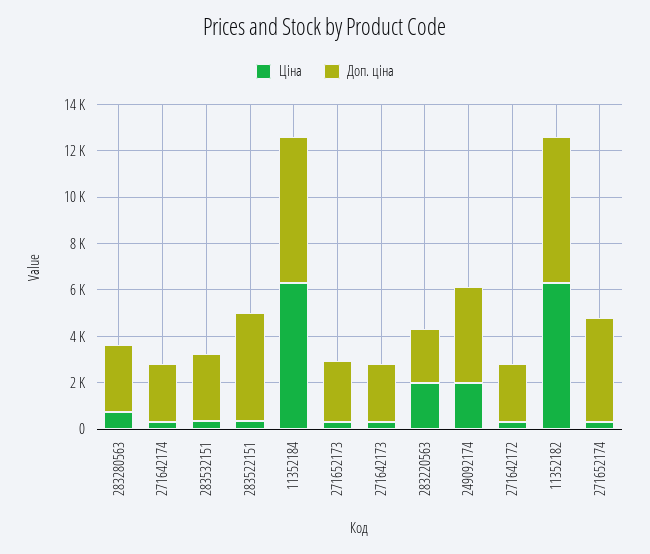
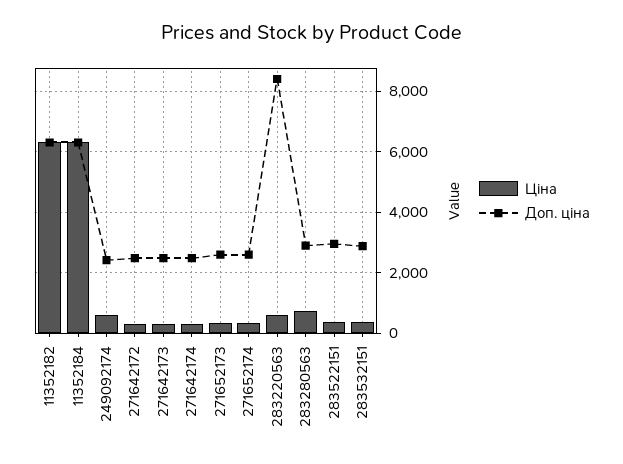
Доп. ціна, 283522151: 4500 -> 3000
Ціна, 283220563: 2000 -> 600
Доп. ціна, 283220563: 2500 -> 8400
Ціна, 249092174: 2000 -> 600
Доп. ціна, 249092174: 4000 -> 2400
Доп. ціна, 271652174: 4500 -> 2600

